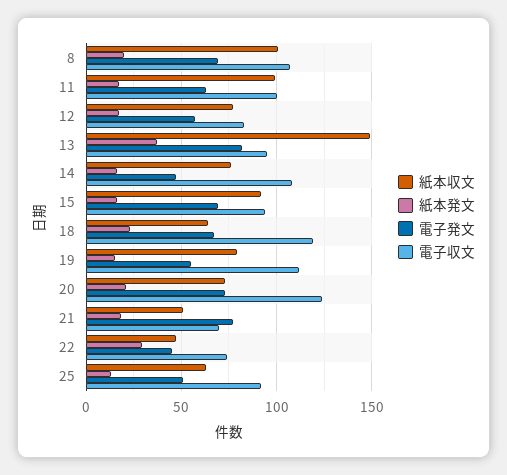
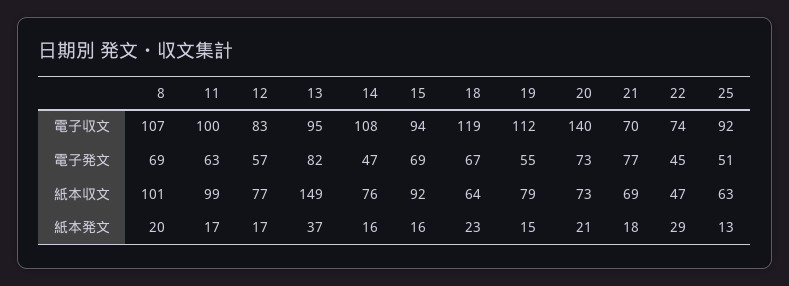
電子収文, 20: 125 -> 140
紙本収文, 21: 50 -> 69

